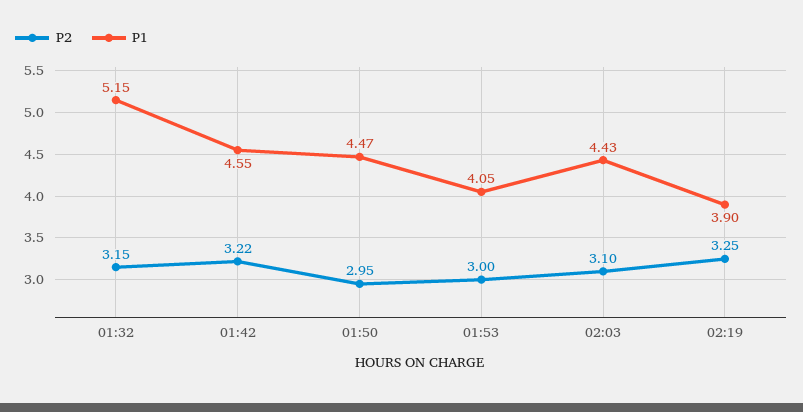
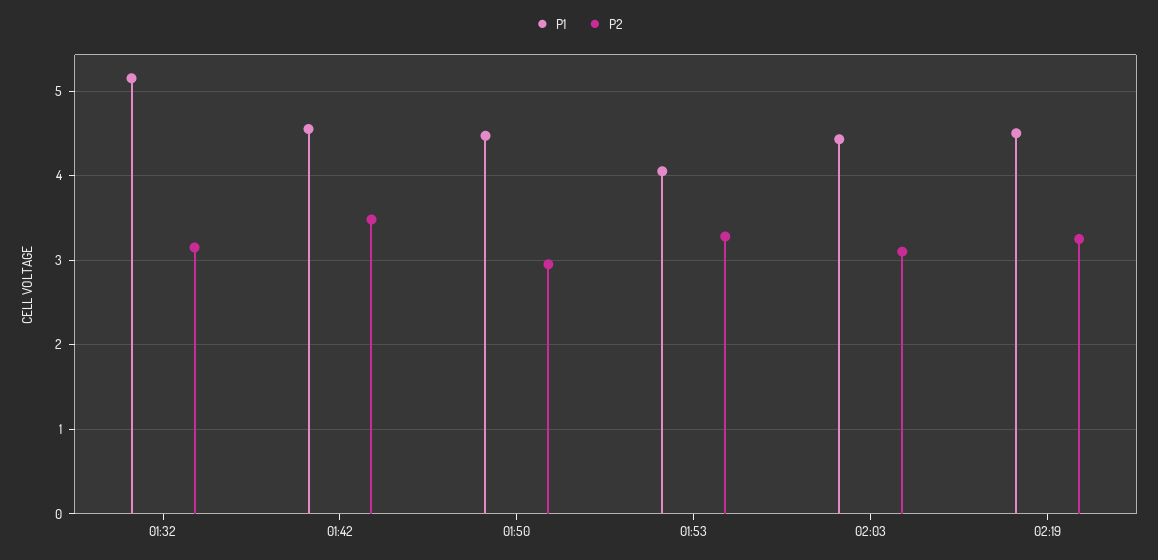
P2, 01:42: 3.22 -> 3.5
P2, 01:53: 3 -> 3.3
P1, 02:19: 3.9 -> 4.5

